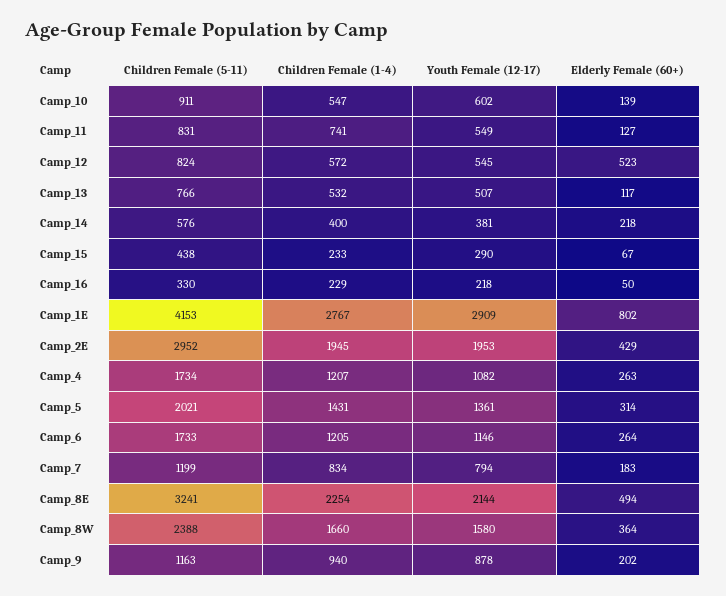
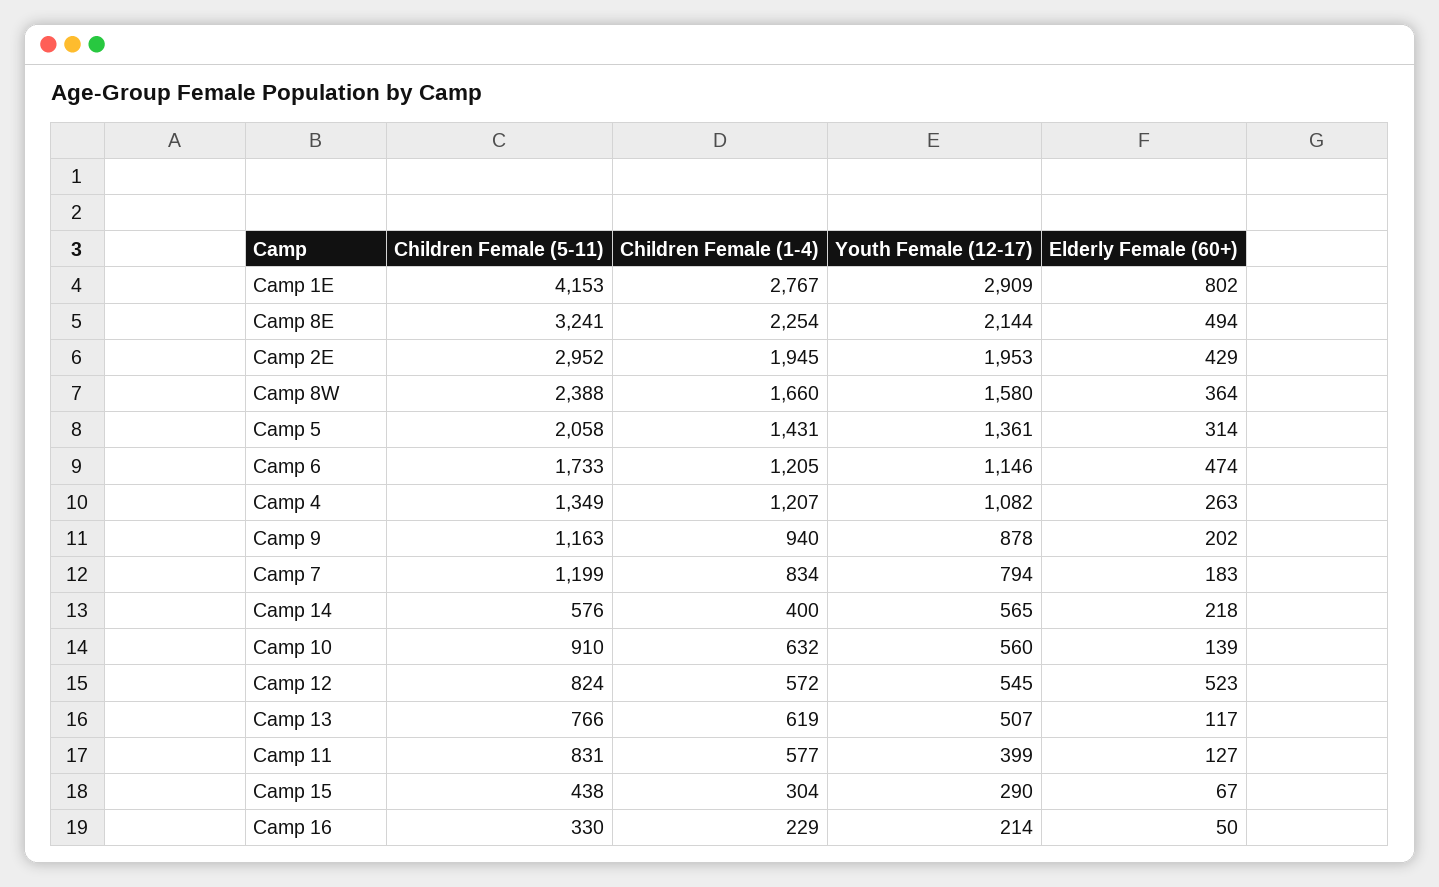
Children Female (5-11), Camp_10: 911 -> 910
Children Female (1-4), Camp_10: 547 -> 632
Youth Female (12-17), Camp_10: 602 -> 560
Children Female (1-4), Camp_11: 741 -> 577
Youth Female (12-17), Camp_11: 549 -> 399
Children Female (1-4), Camp_13: 532 -> 619
Youth Female (12-17), Camp_14: 381 -> 565
Children Female (1-4), Camp_15: 233 -> 304
Youth Female (12-17), Camp_16: 218 -> 214
Children Female (5-11), Camp_4: 1734 -> 1349
Children Female (5-11), Camp_5: 2021 -> 2058
Elderly Female (60+), Camp_6: 264 -> 474

